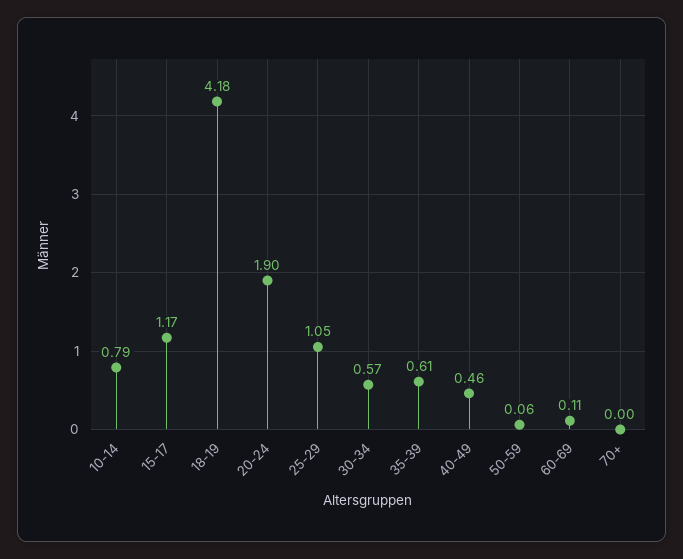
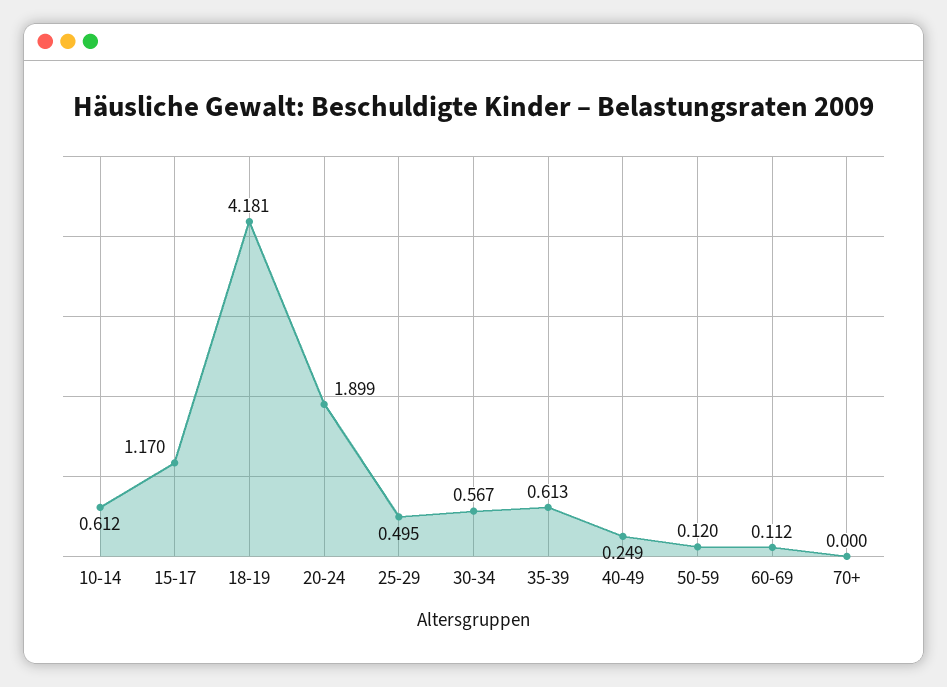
10-14: 0.79 -> 0.612
25-29: 1.05 -> 0.495
40-49: 0.46 -> 0.249
50-59: 0.06 -> 0.12

